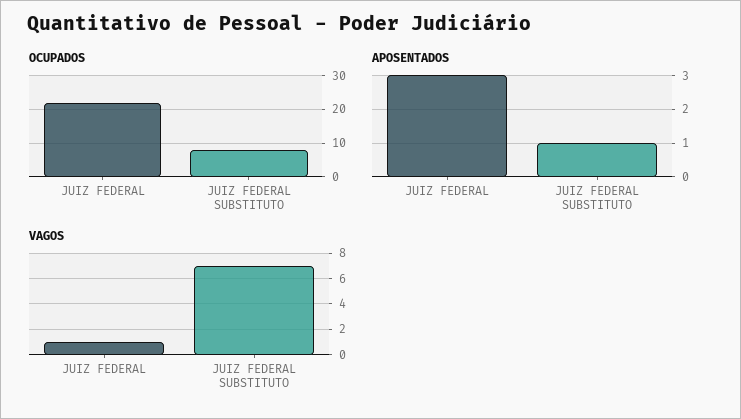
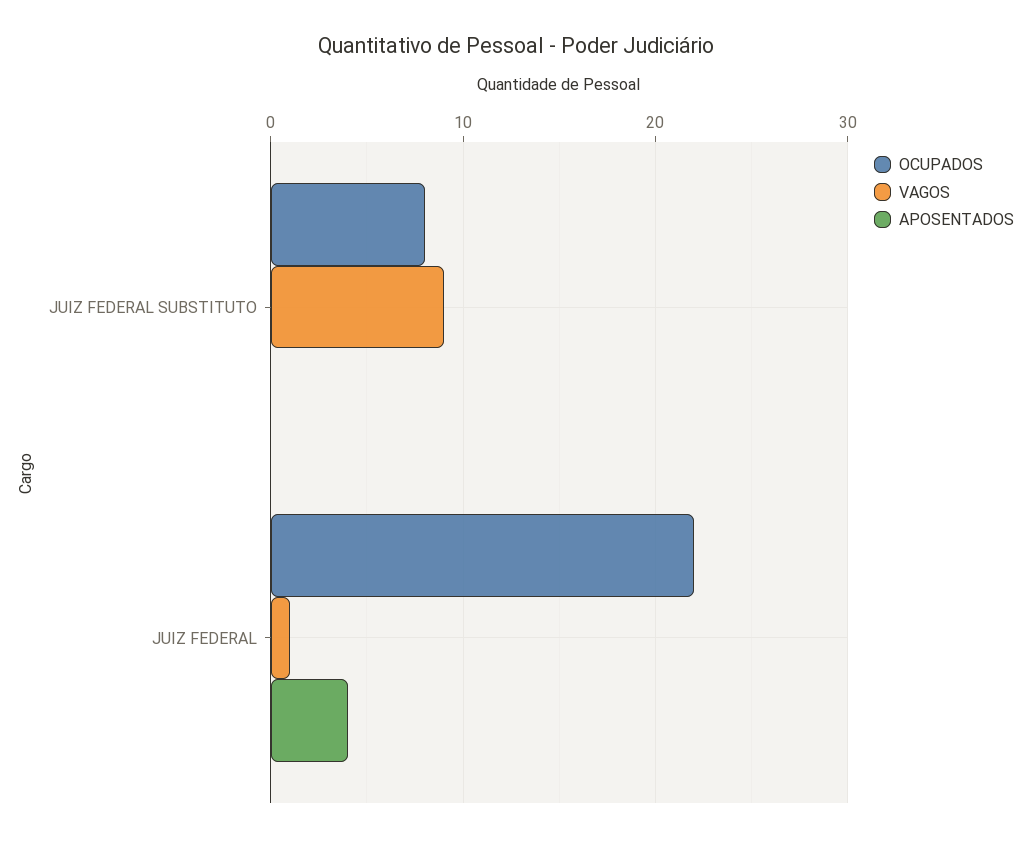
APOSENTADOS, JUIZ FEDERAL: 3 -> 4
APOSENTADOS, JUIZ FEDERAL SUBSTITUTO: 1 -> 0
VAGOS, JUIZ FEDERAL SUBSTITUTO: 7 -> 9

